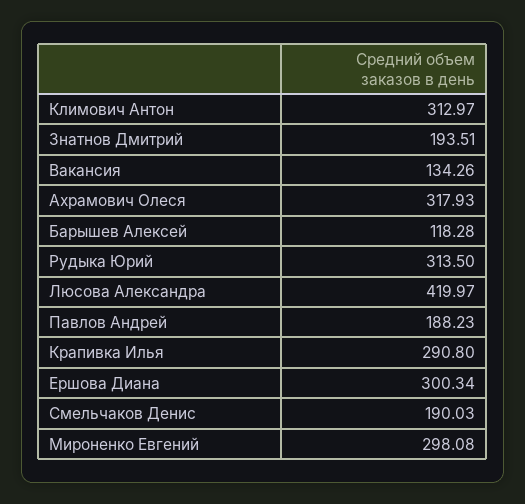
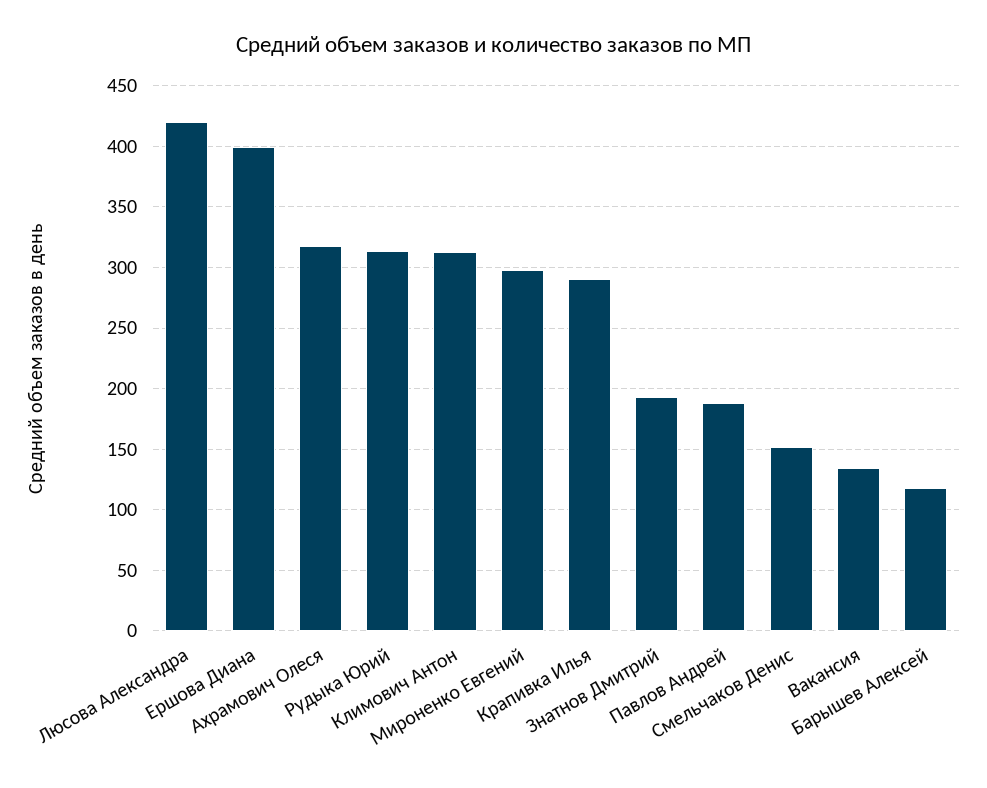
Ершова Диана: 300.34 -> 400
Смельчаков Денис: 190.03 -> 150

